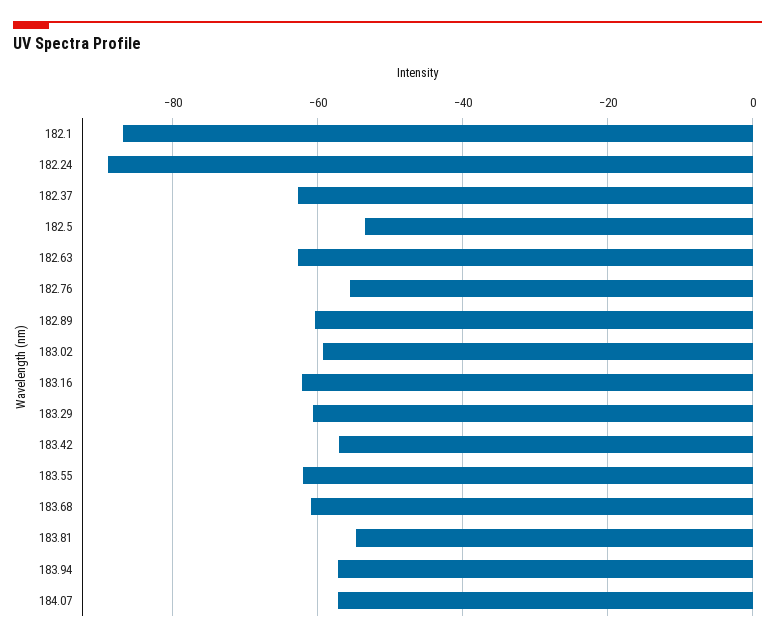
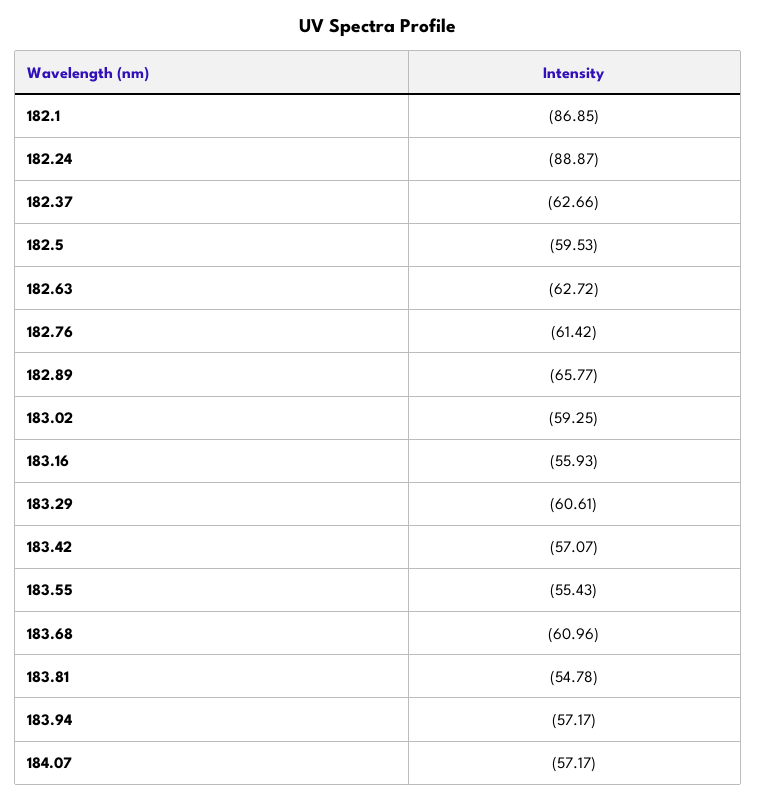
182.5: -54 -> -59.53
182.76: -56 -> -61.42
182.89: -60 -> -65.77
183.16: -62 -> -55.93
183.55: -62 -> -55.43

